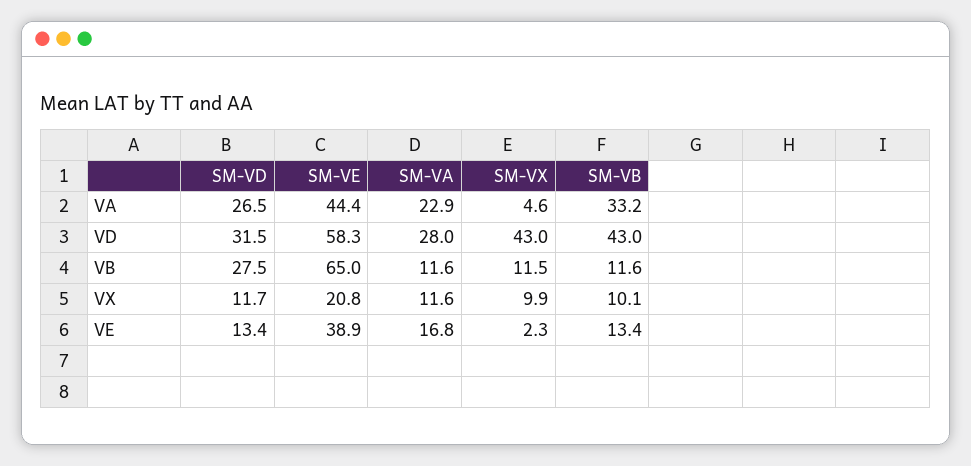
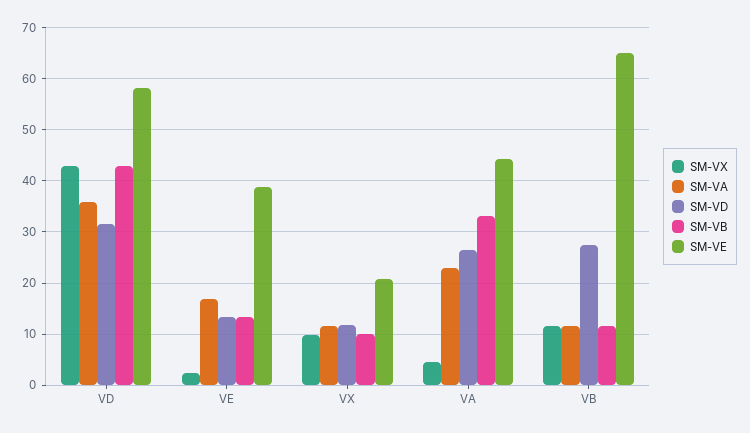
SM-VA, VD: 28 -> 36

